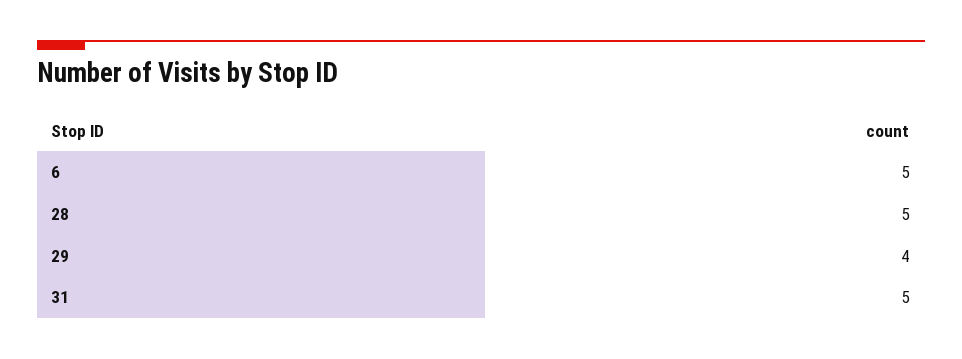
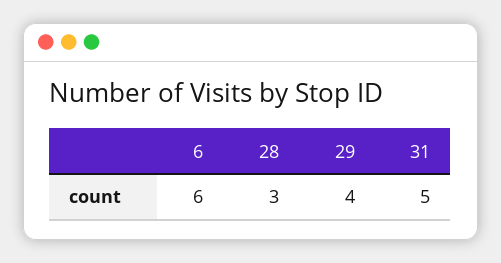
6: 5 -> 6
28: 5 -> 3

